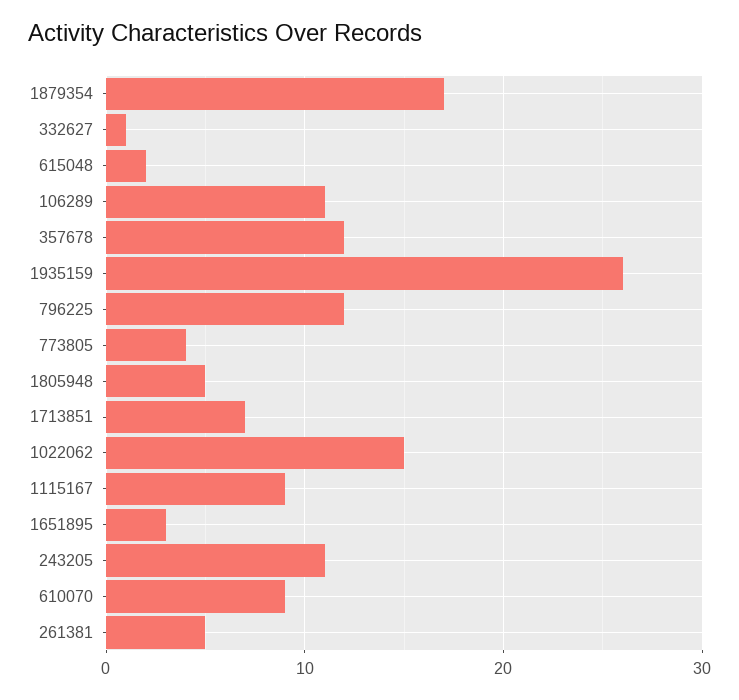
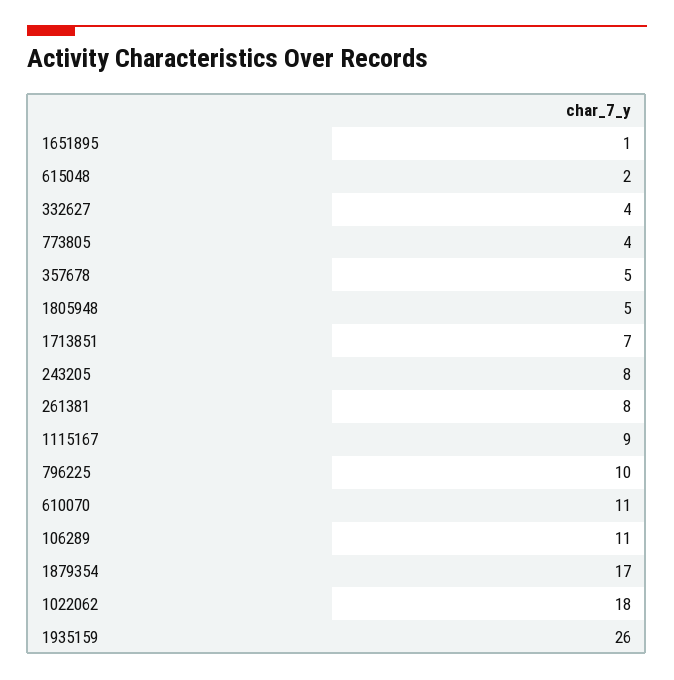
332627: 1 -> 4
357678: 12 -> 5
796225: 12 -> 10
1022062: 15 -> 18
1651895: 3 -> 1
243205: 11 -> 8
610070: 9 -> 11
261381: 5 -> 8

